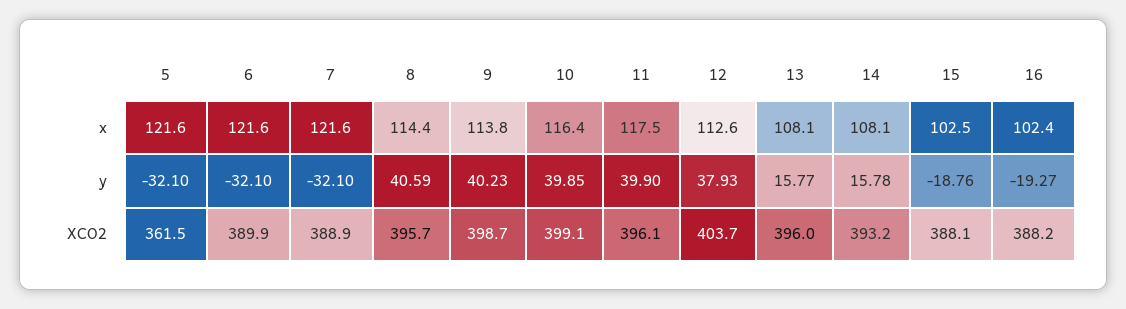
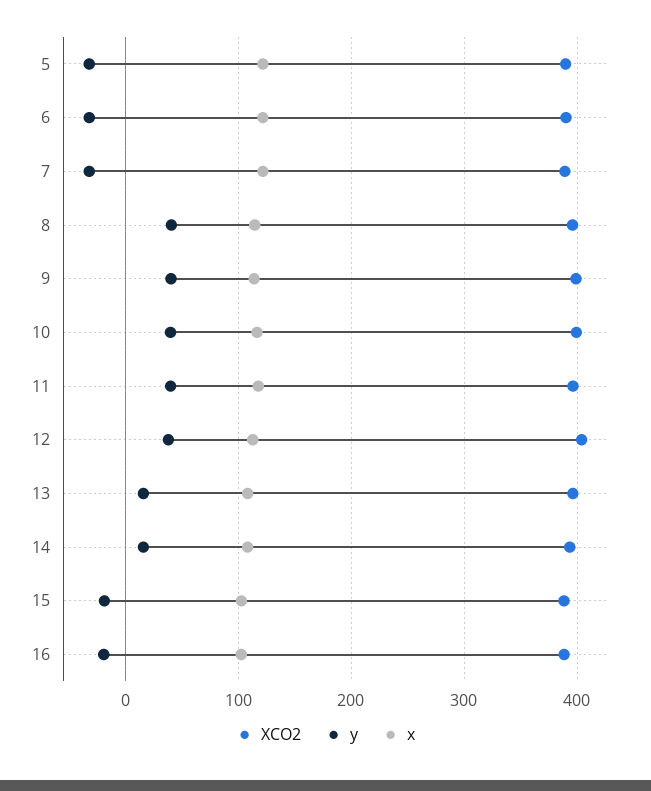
XCO2, 5: 361.5 -> 390

